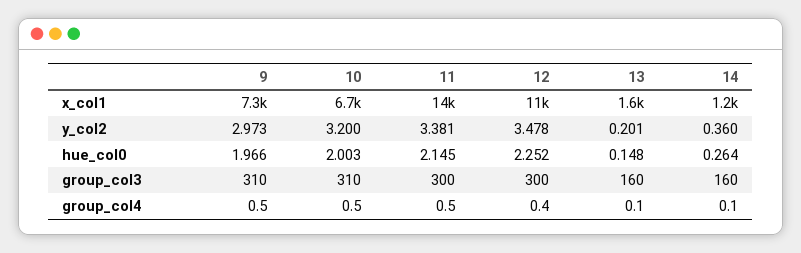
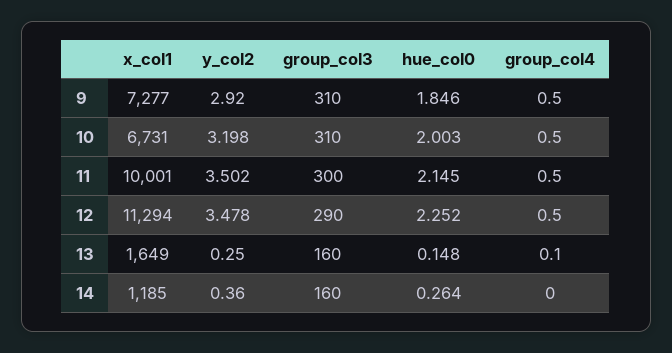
11, x_col1: 14000 -> 10001
9, y_col2: 2.973 -> 2.92
10, y_col2: 3.2 -> 3.198
11, y_col2: 3.381 -> 3.502
13, y_col2: 0.201 -> 0.25
9, hue_col0: 1.966 -> 1.846
12, group_col3: 300 -> 290
12, group_col4: 0.4 -> 0.5
14, group_col4: 0.1 -> 0

